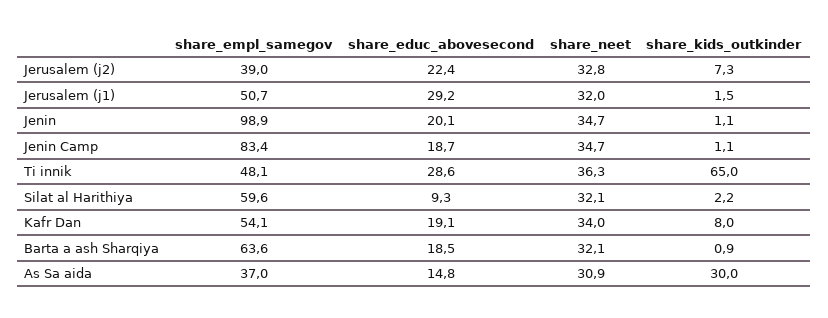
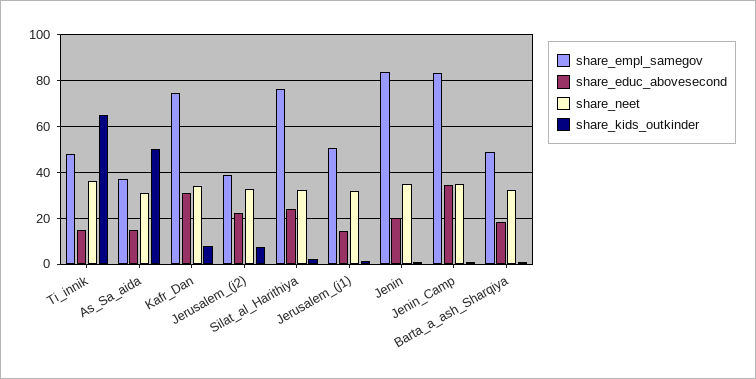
share_educ_abovesecond, Jerusalem (j1): 29.2 -> 15
share_empl_samegov, Jenin: 98.9 -> 85
share_educ_abovesecond, Jenin Camp: 18.7 -> 35
share_educ_abovesecond, Ti innik: 28.6 -> 15
share_empl_samegov, Silat al Harithiya: 59.6 -> 75
share_educ_abovesecond, Silat al Harithiya: 9.3 -> 25
share_empl_samegov, Kafr Dan: 54.1 -> 75
share_educ_abovesecond, Kafr Dan: 19.1 -> 30
share_empl_samegov, Barta a ash Sharqiya: 63.6 -> 50
share_kids_outkinder, As Sa aida: 30 -> 50

